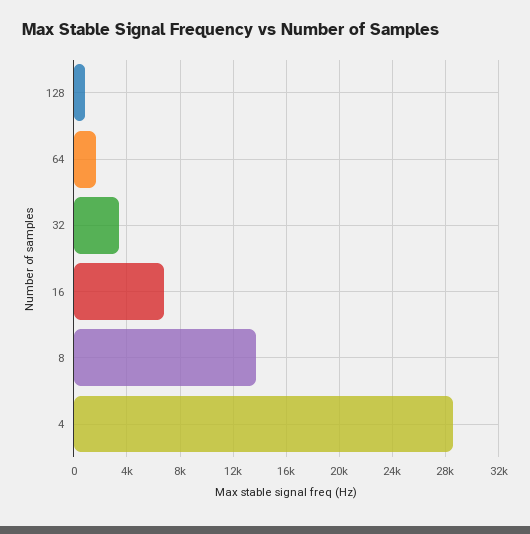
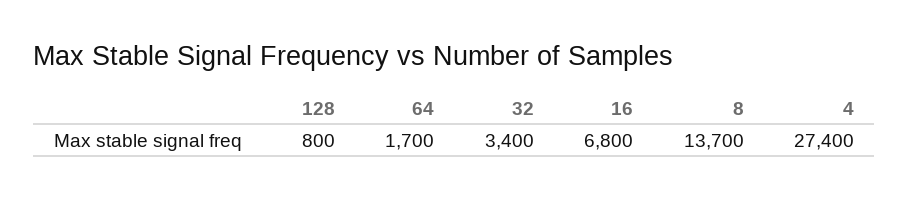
4: 28500 -> 27400

